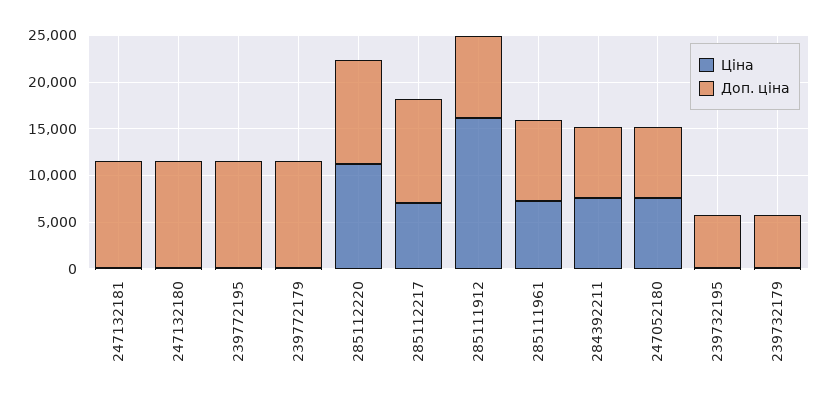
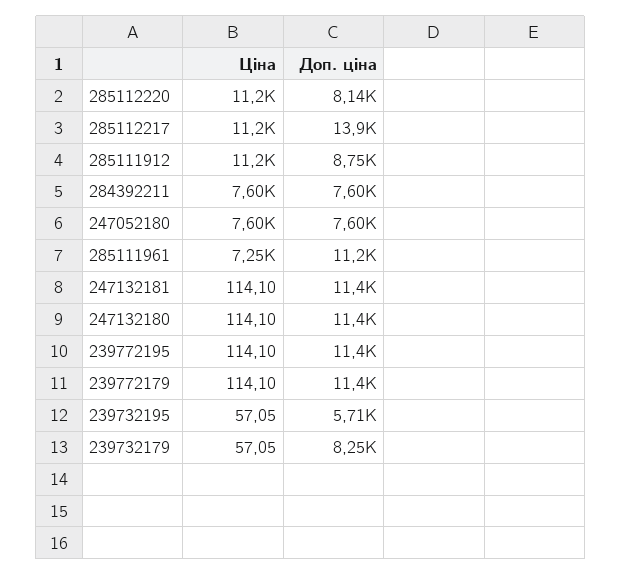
Доп. ціна, 285112220: 11000 -> 8140
Ціна, 285112217: 7000 -> 11200
Доп. ціна, 285112217: 11000 -> 13900
Ціна, 285111912: 16000 -> 11200
Доп. ціна, 285111961: 9000 -> 11200
Доп. ціна, 239732179: 6000 -> 8250

